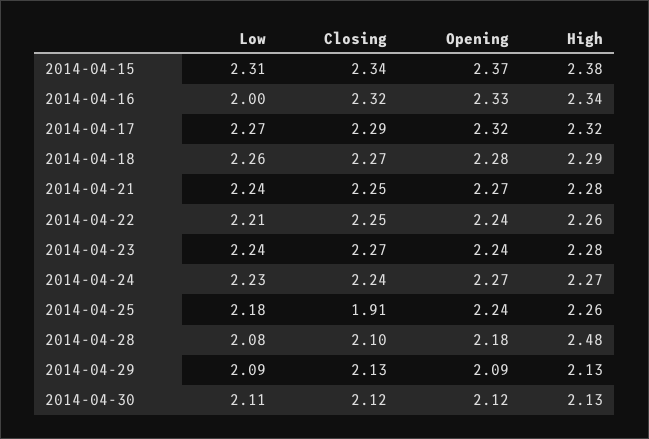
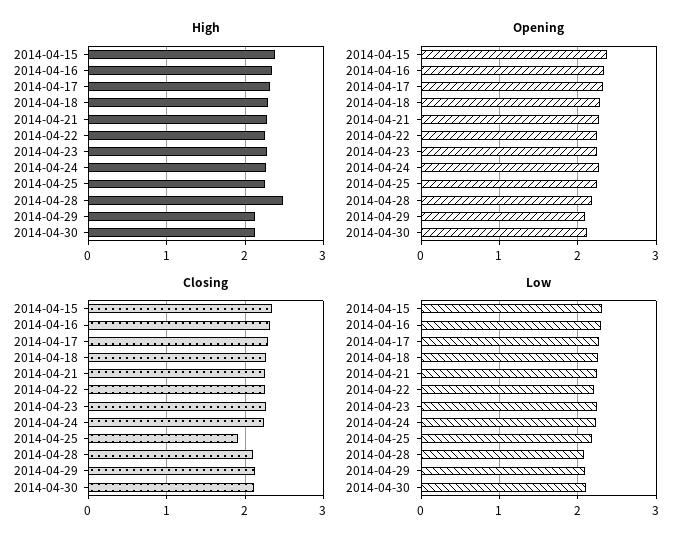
Low, 2014-04-16: 2 -> 2.3

